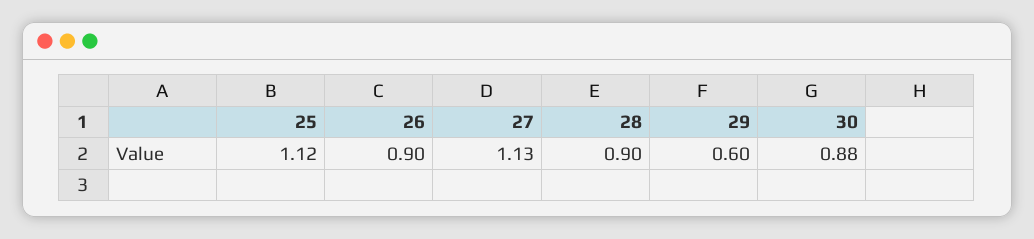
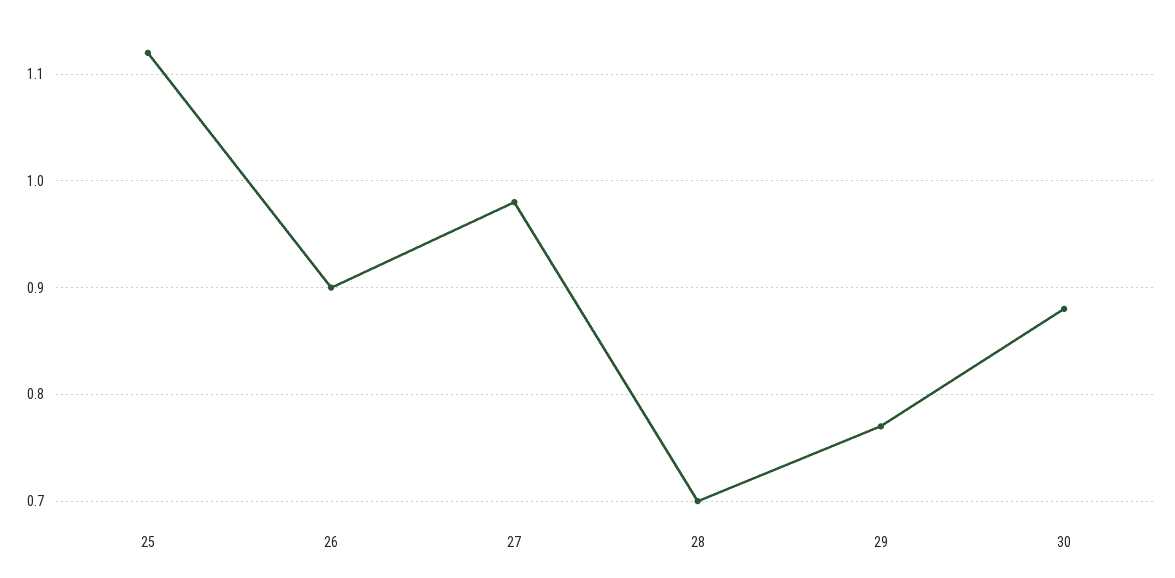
27: 1.13 -> 0.98
28: 0.9 -> 0.7
29: 0.6 -> 0.77

